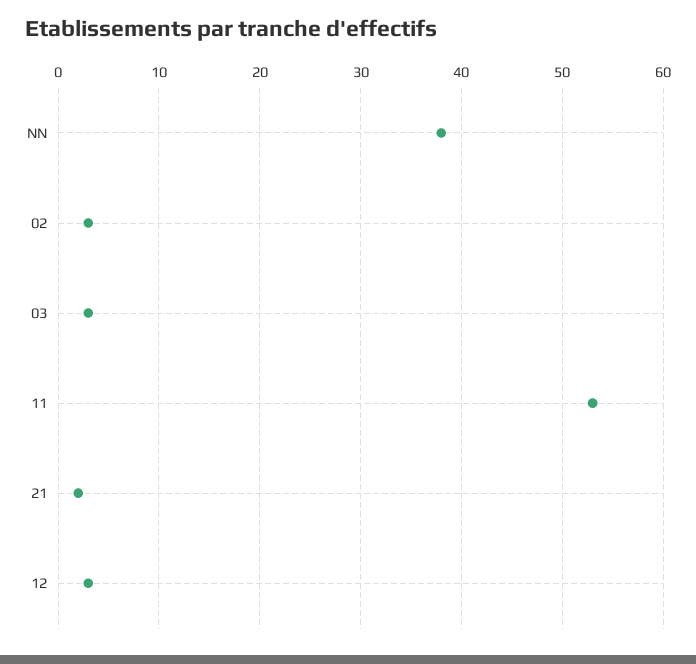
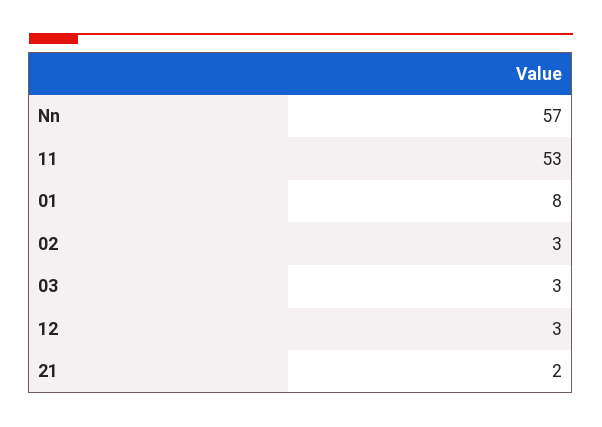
NN: 38 -> 57
01: none -> 8

